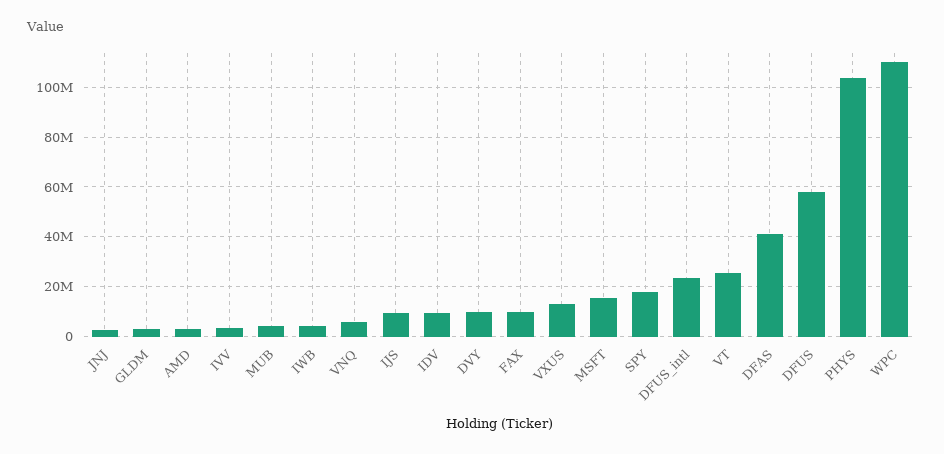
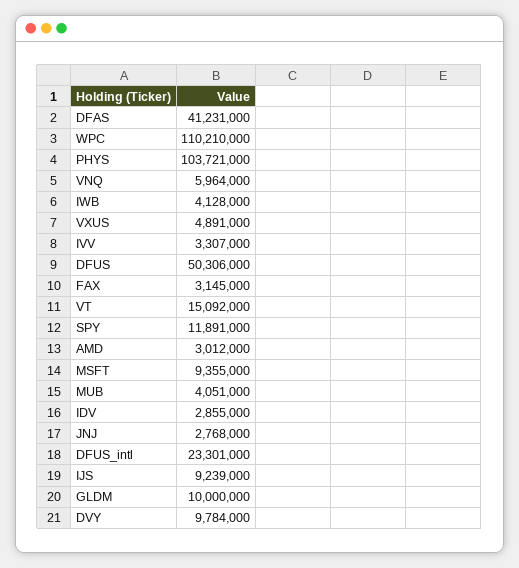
GLDM: 2500000 -> 10000000
IDV: 10000000 -> 2855000
FAX: 10000000 -> 3145000
VXUS: 12500000 -> 4891000
MSFT: 15000000 -> 9355000
SPY: 17500000 -> 11891000
VT: 25000000 -> 15092000
DFUS: 57500000 -> 50306000

